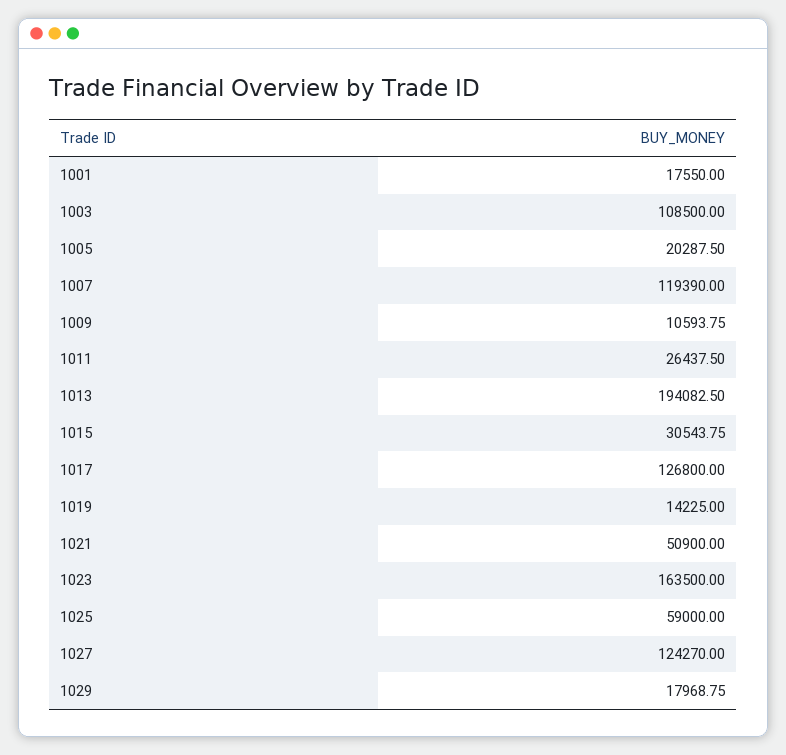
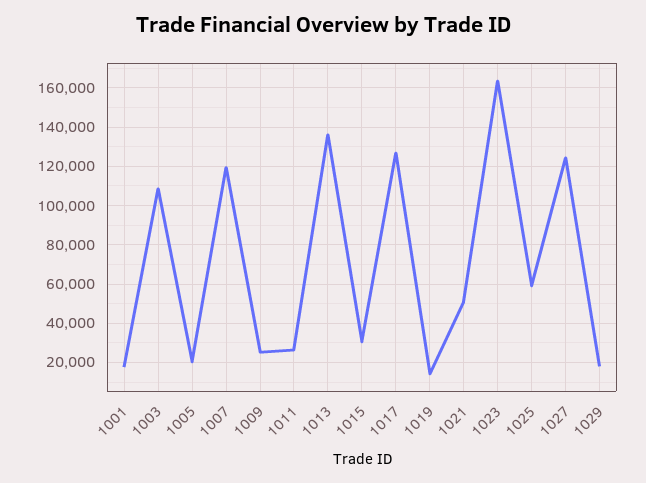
1009: 10593.75 -> 25000
1013: 194082.5 -> 135000

